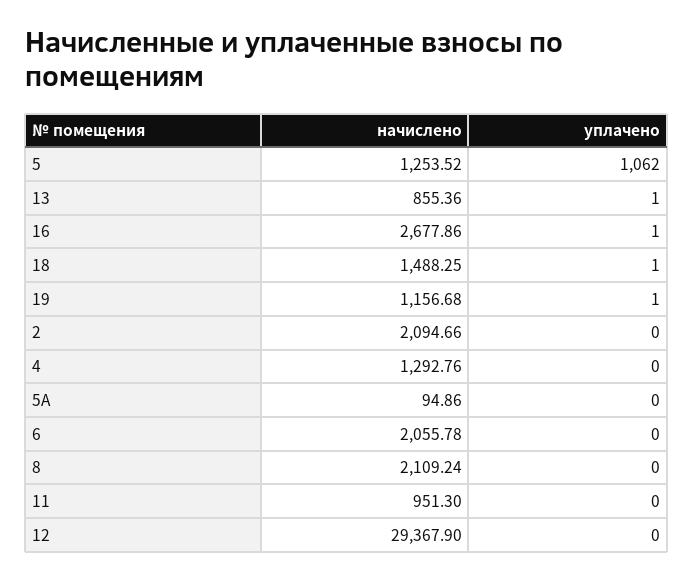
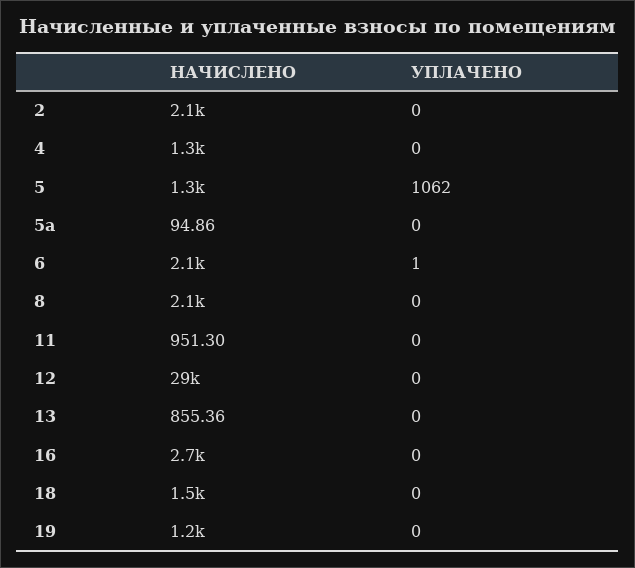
уплачено, 13: 1 -> 0
уплачено, 16: 1 -> 0
уплачено, 18: 1 -> 0
уплачено, 19: 1 -> 0
уплачено, 6: 0 -> 1

